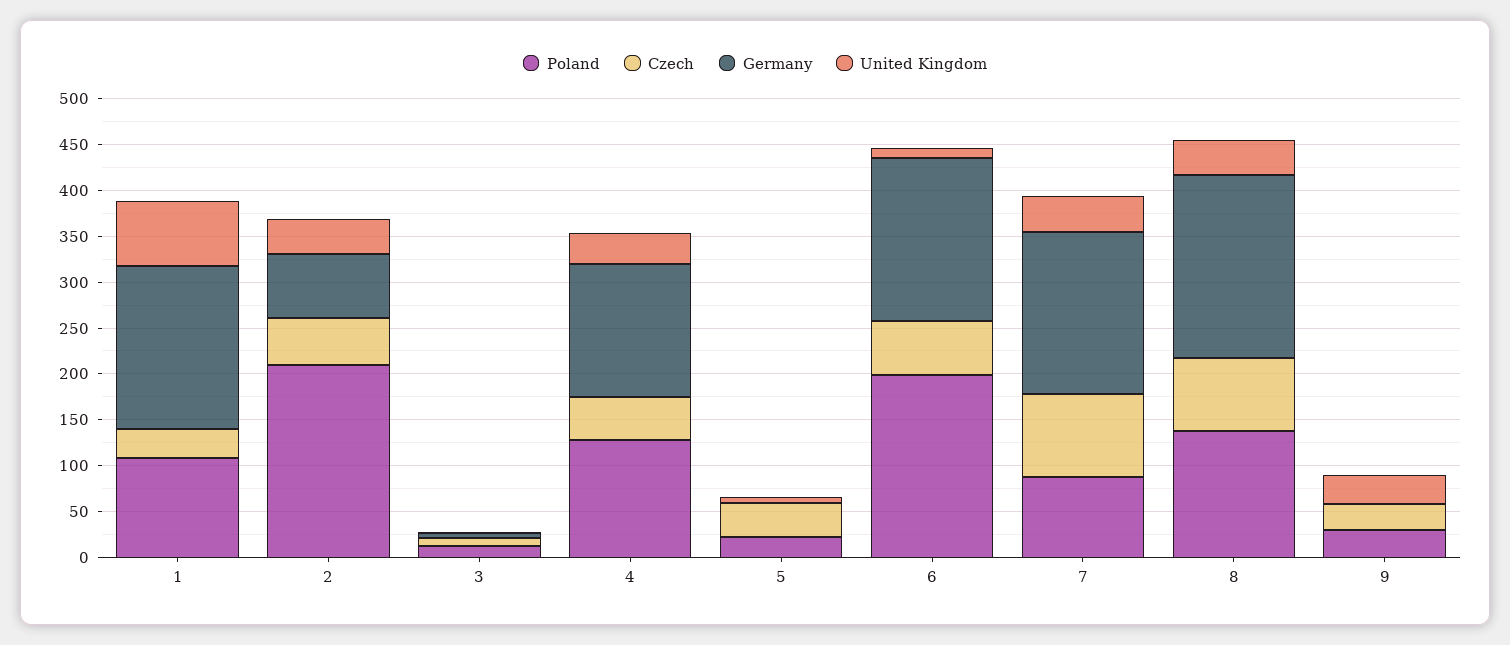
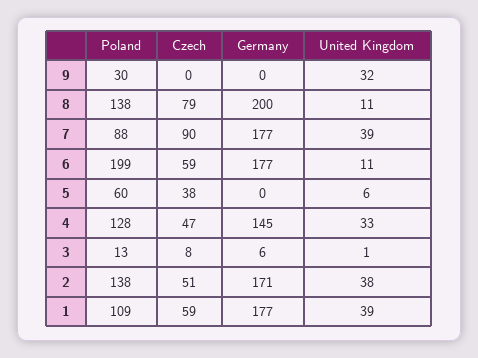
Czech, 1: 30 -> 59
United Kingdom, 1: 70 -> 39
Poland, 2: 210 -> 138
Germany, 2: 70 -> 171
Poland, 5: 20 -> 60
United Kingdom, 8: 40 -> 11
Czech, 9: 30 -> 0

